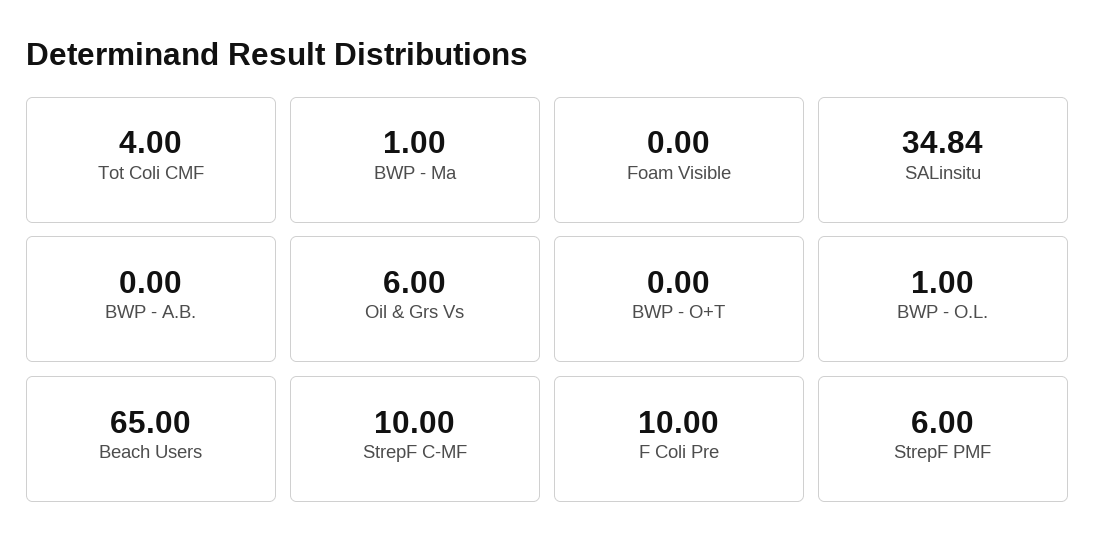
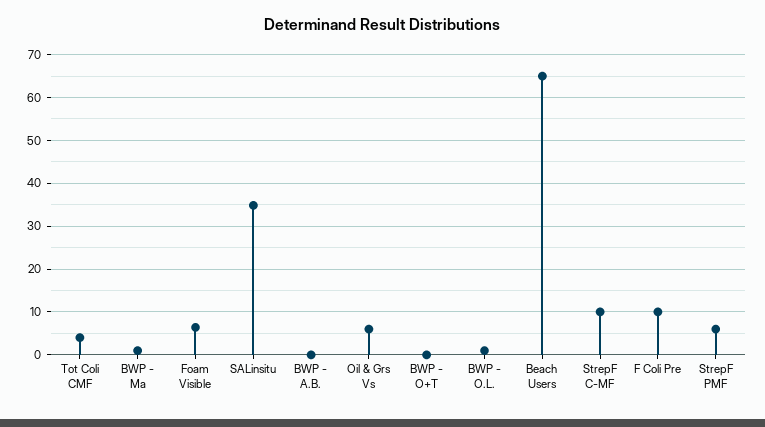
Foam Visible: 0 -> 6

